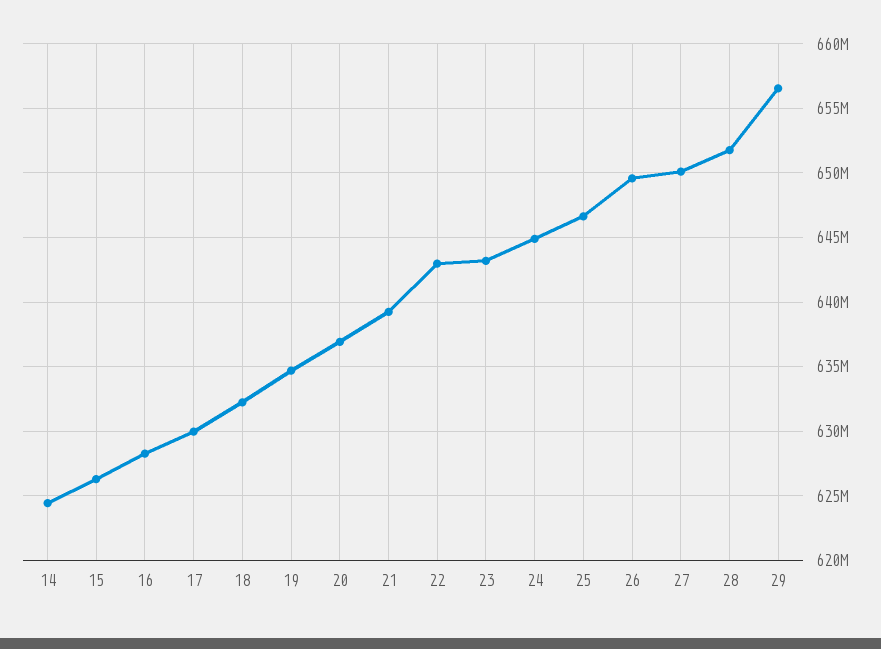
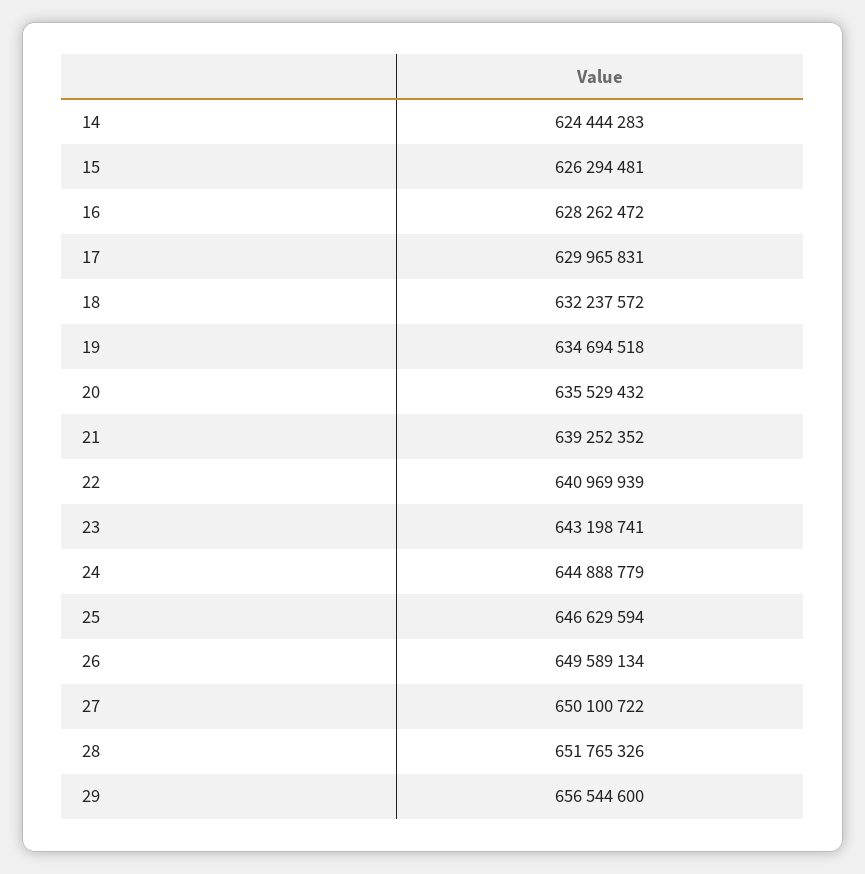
20: 637000000 -> 635529432
22: 643000000 -> 640969939

